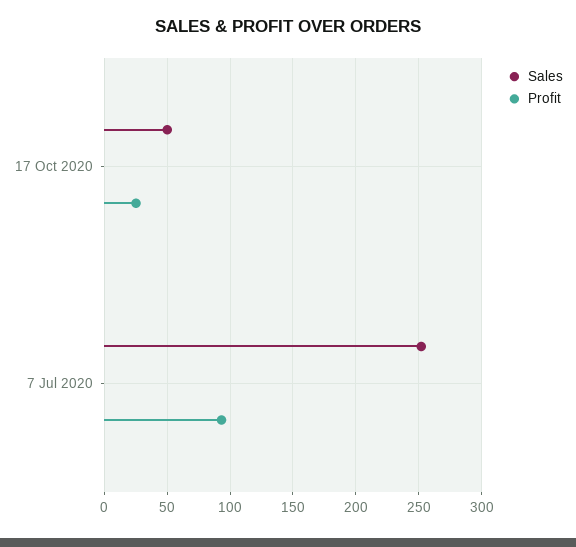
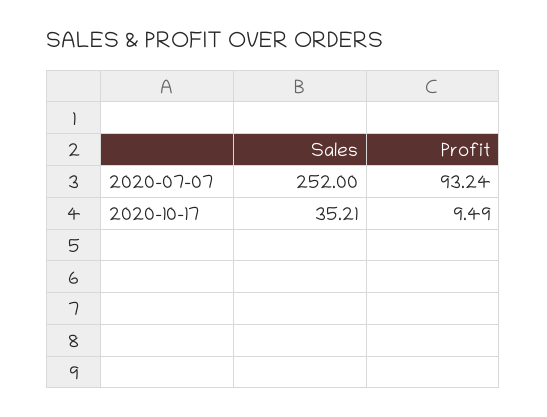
Sales, 17 Oct 2020: 50 -> 35.21
Profit, 17 Oct 2020: 25 -> 9.49

